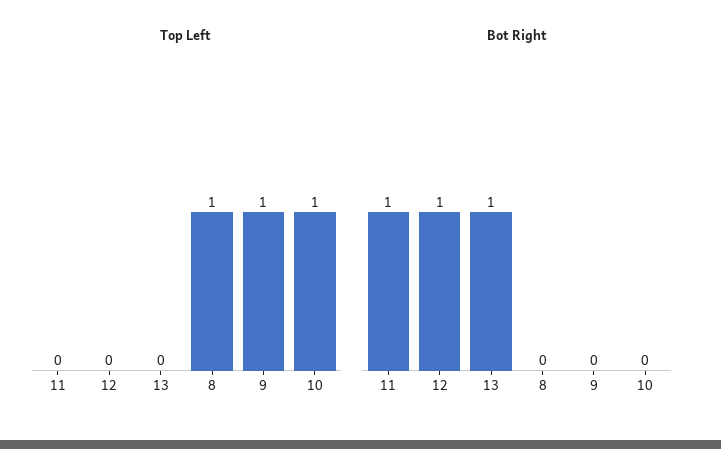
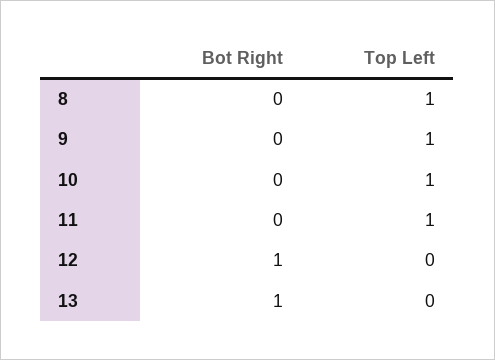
Top Left, 11: 0 -> 1
Bot Right, 11: 1 -> 0

